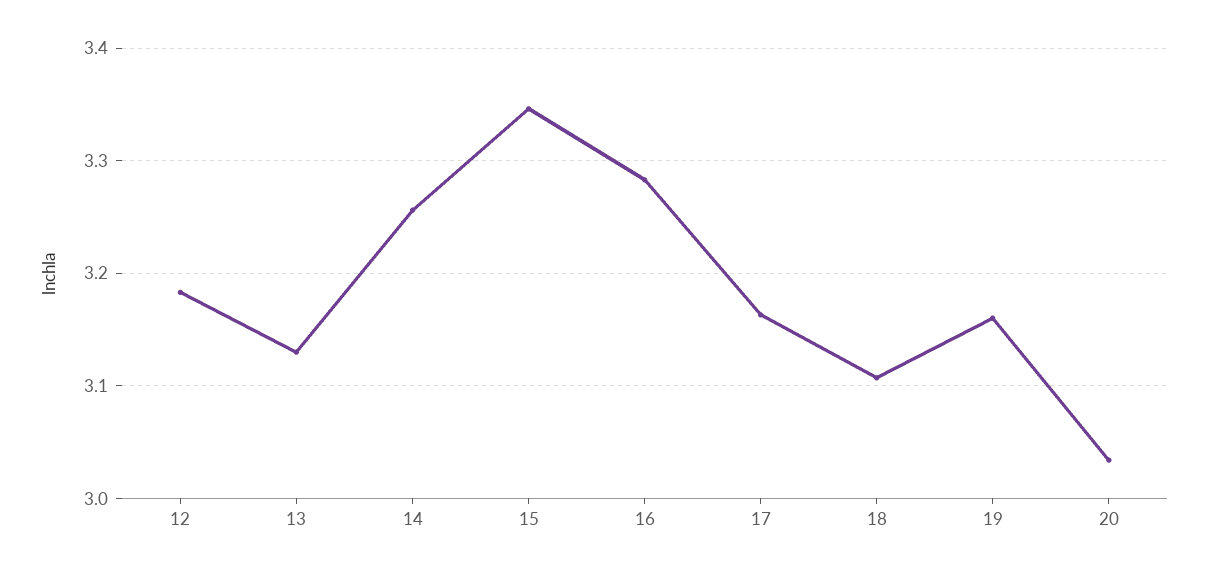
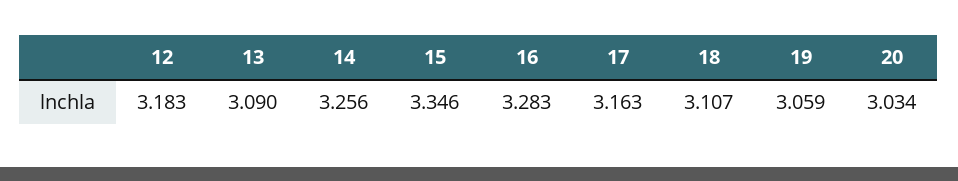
13: 3.13 -> 3.09
19: 3.16 -> 3.059

